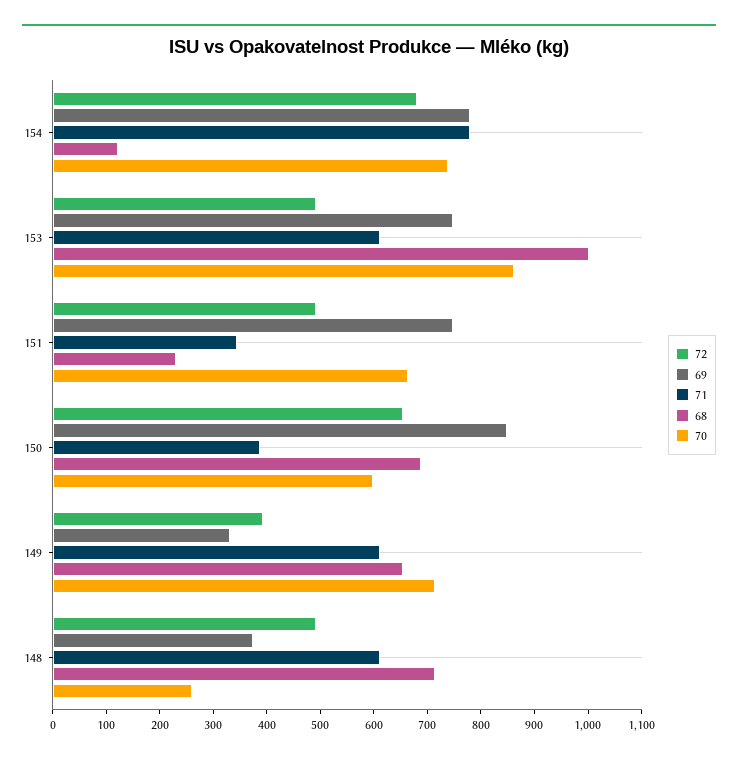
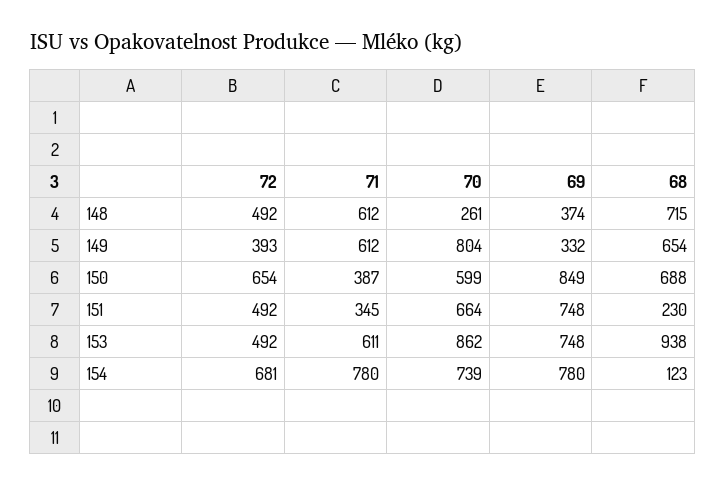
68, 153: 1000 -> 938
70, 149: 720 -> 804

